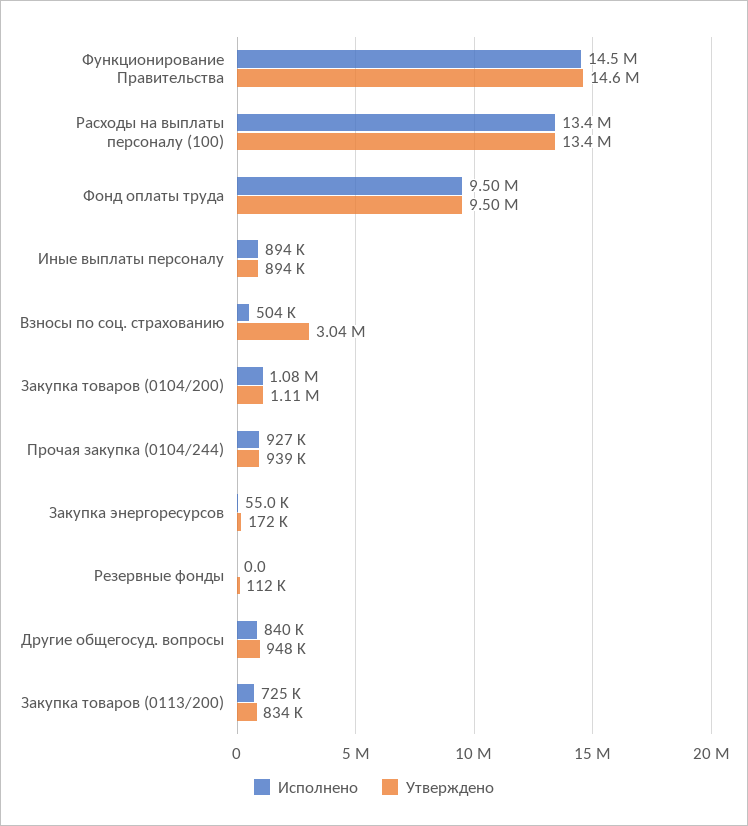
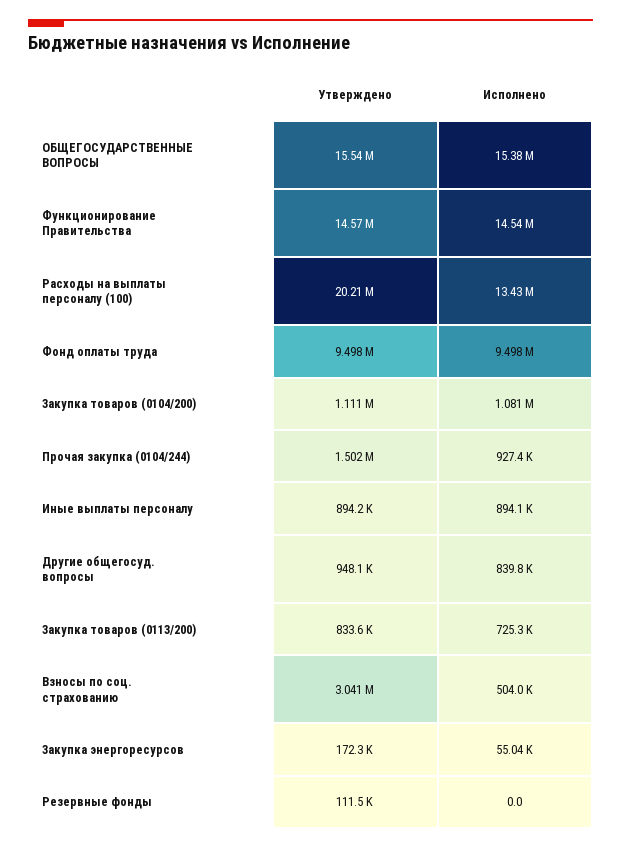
Утверждено, Расходы на выплаты персоналу (100): 13400000 -> 20210000
Утверждено, Прочая закупка (0104/244): 939000 -> 1502000
Утверждено, ОБЩЕГОСУДАРСТВЕННЫЕ ВОПРОСЫ: none -> 15540000
Исполнено, ОБЩЕГОСУДАРСТВЕННЫЕ ВОПРОСЫ: none -> 15380000

